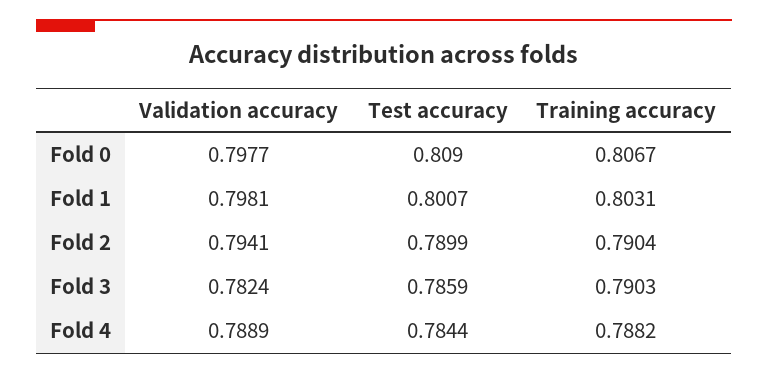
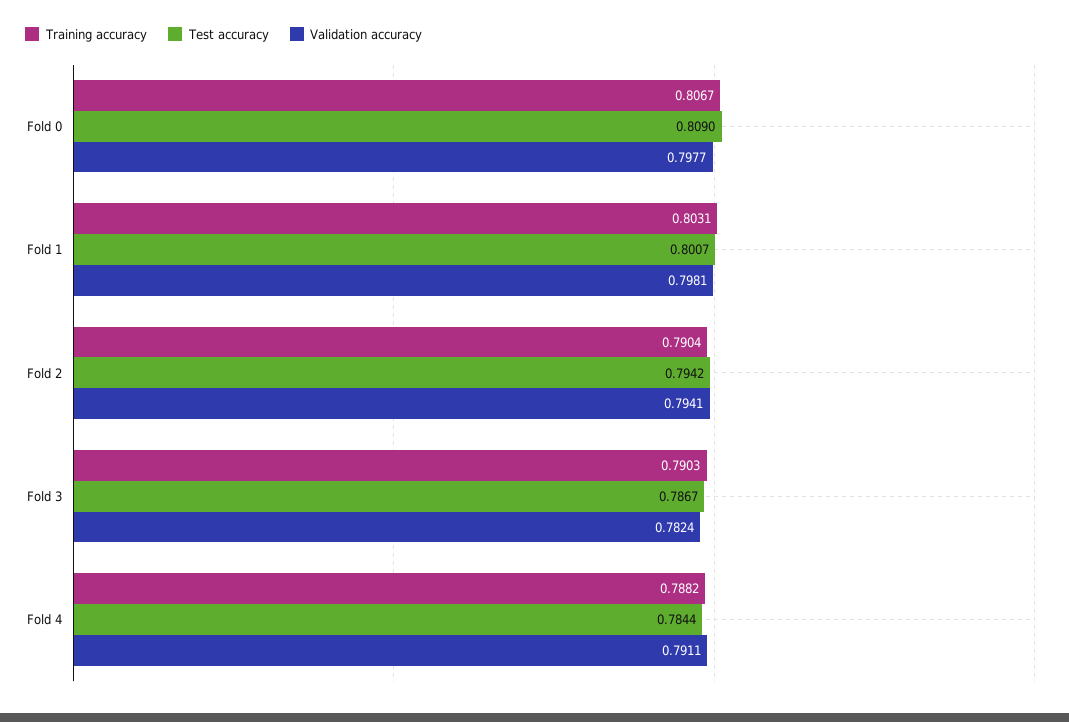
Test accuracy, Fold 2: 0.7899 -> 0.7942
Test accuracy, Fold 3: 0.7859 -> 0.7867
Validation accuracy, Fold 4: 0.7889 -> 0.7911

